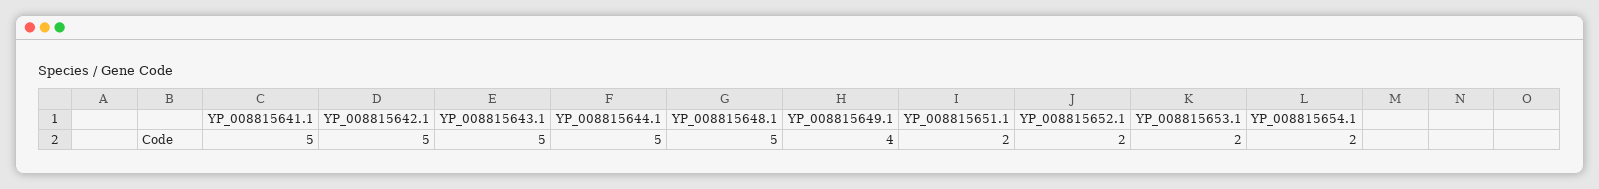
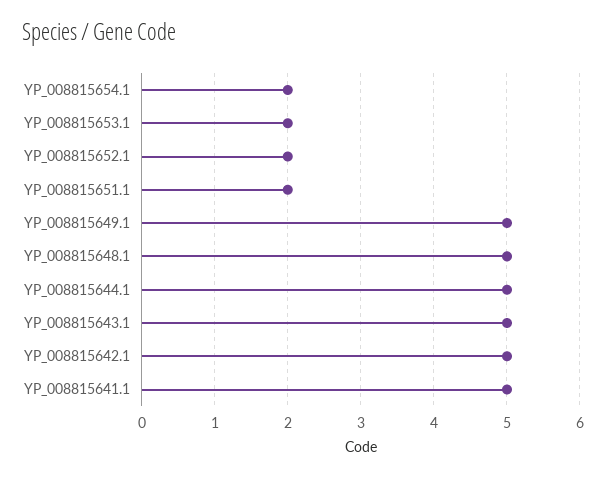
YP_008815649.1: 4 -> 5

